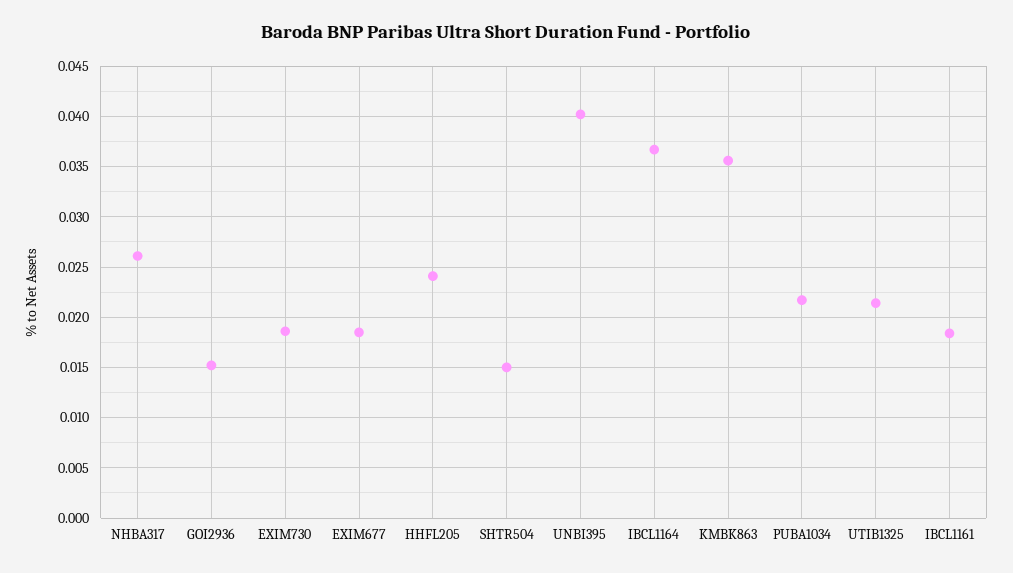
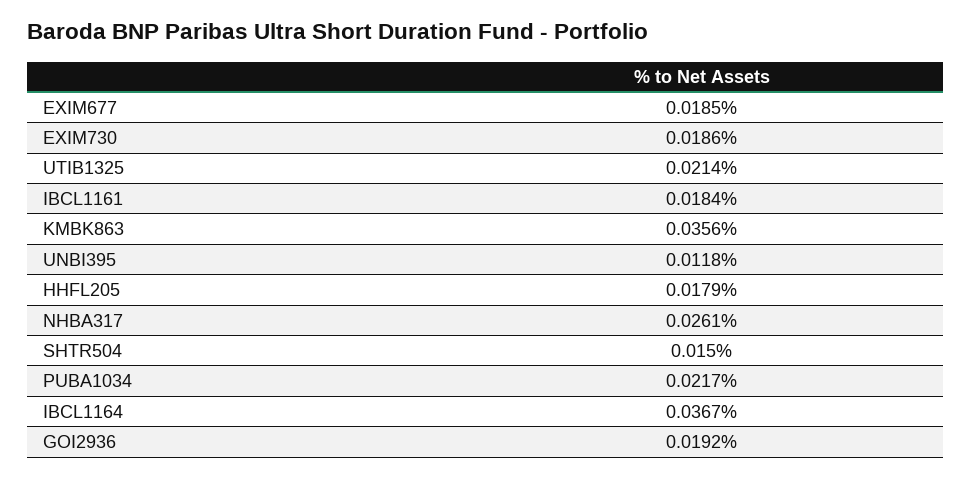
GOI2936: 0.015 -> 0.0192
HHFL205: 0.024 -> 0.0179
UNBI395: 0.04 -> 0.0118

